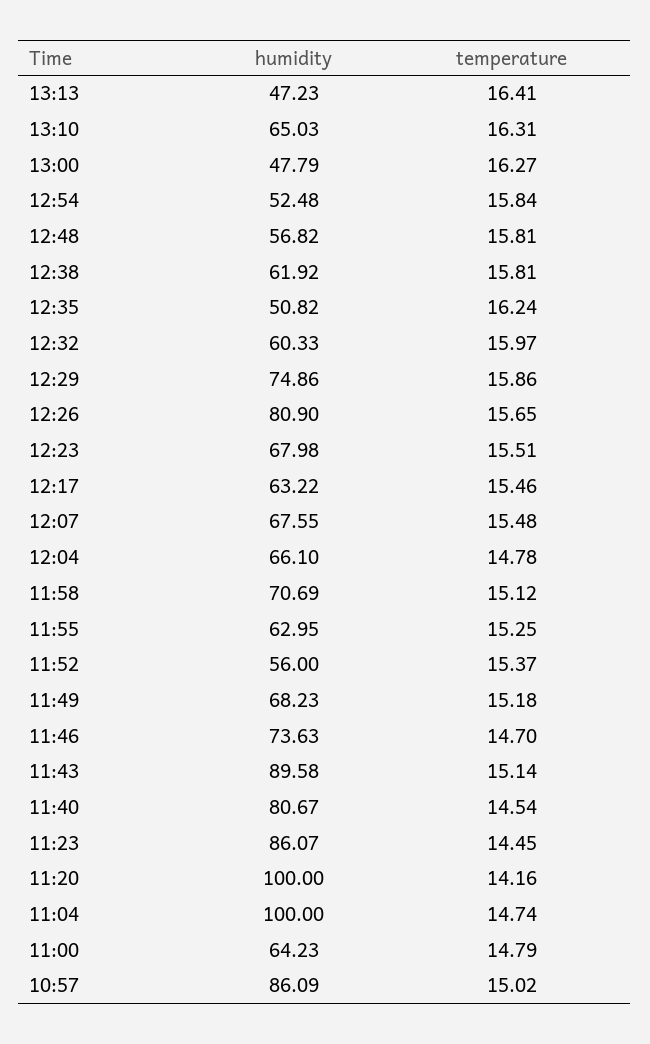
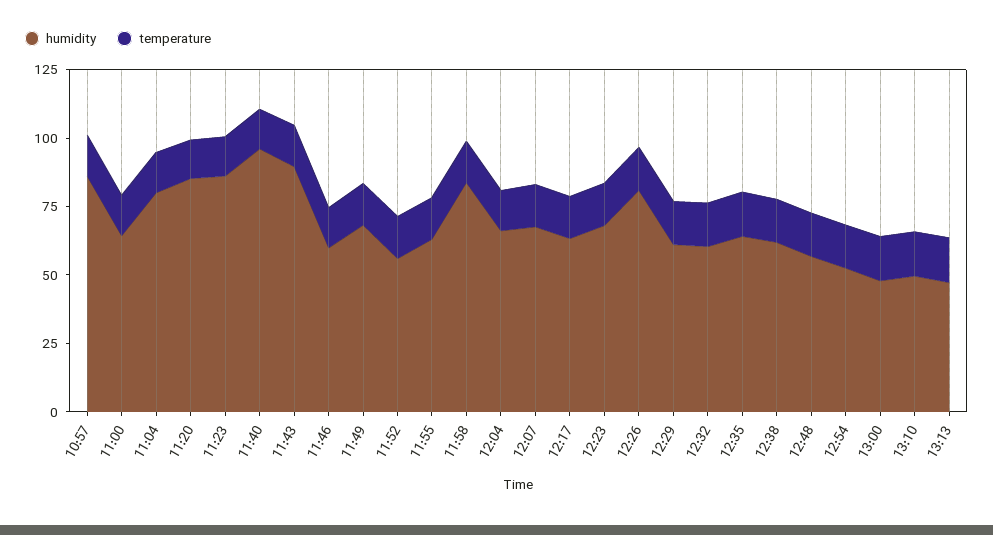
humidity, 13:10: 65.03 -> 50
humidity, 12:35: 50.82 -> 65
humidity, 12:29: 74.86 -> 60
humidity, 11:58: 70.69 -> 85
humidity, 11:46: 73.63 -> 60
humidity, 11:40: 80.67 -> 95
humidity, 11:20: 100 -> 85
humidity, 11:04: 100 -> 80

